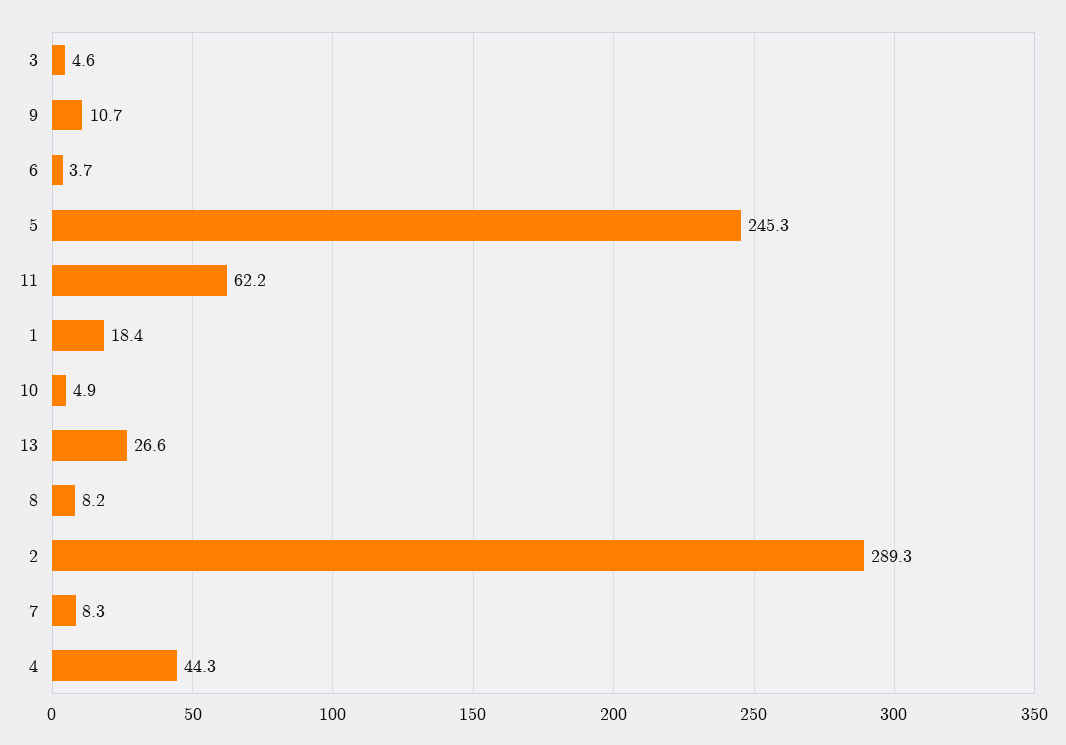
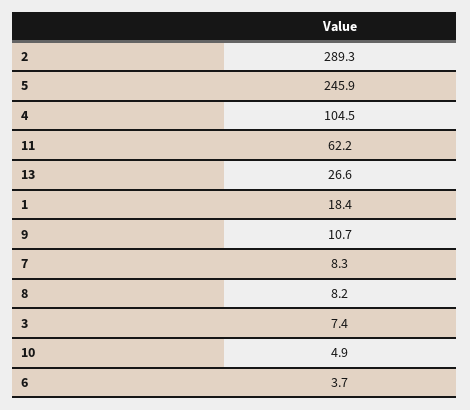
3: 4.6 -> 7.4
5: 245.3 -> 245.9
4: 44.3 -> 104.5

